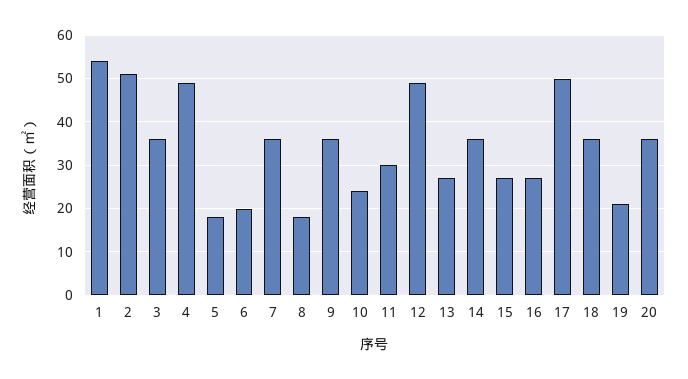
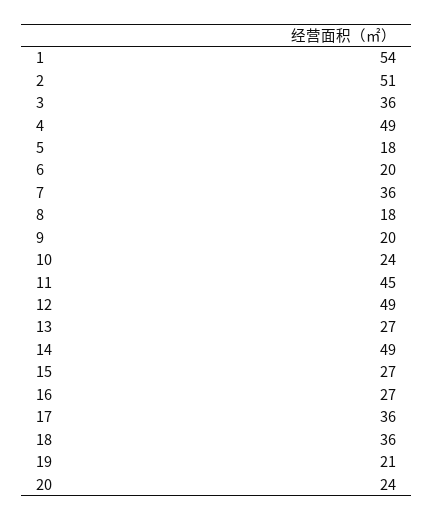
9: 35 -> 20
11: 30 -> 45
14: 35 -> 49
17: 50 -> 36
20: 35 -> 24

